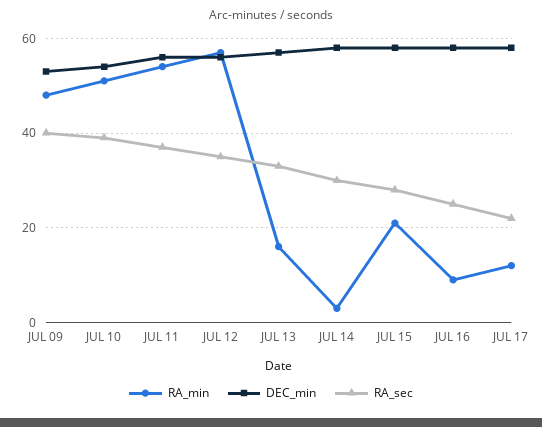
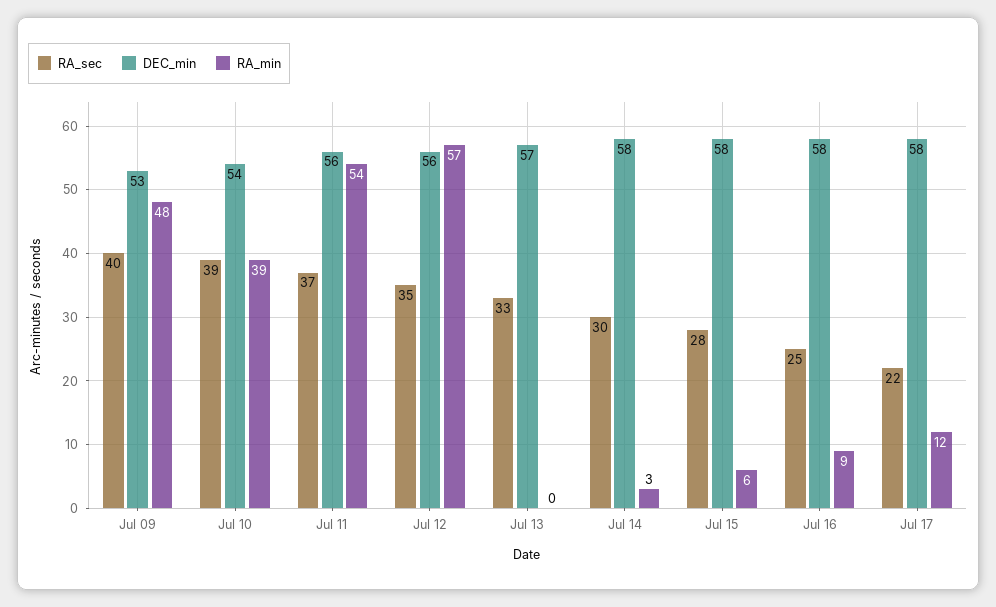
RA_min, JUL 10: 50 -> 39
RA_min, JUL 13: 15 -> 0
RA_min, JUL 15: 20 -> 6

